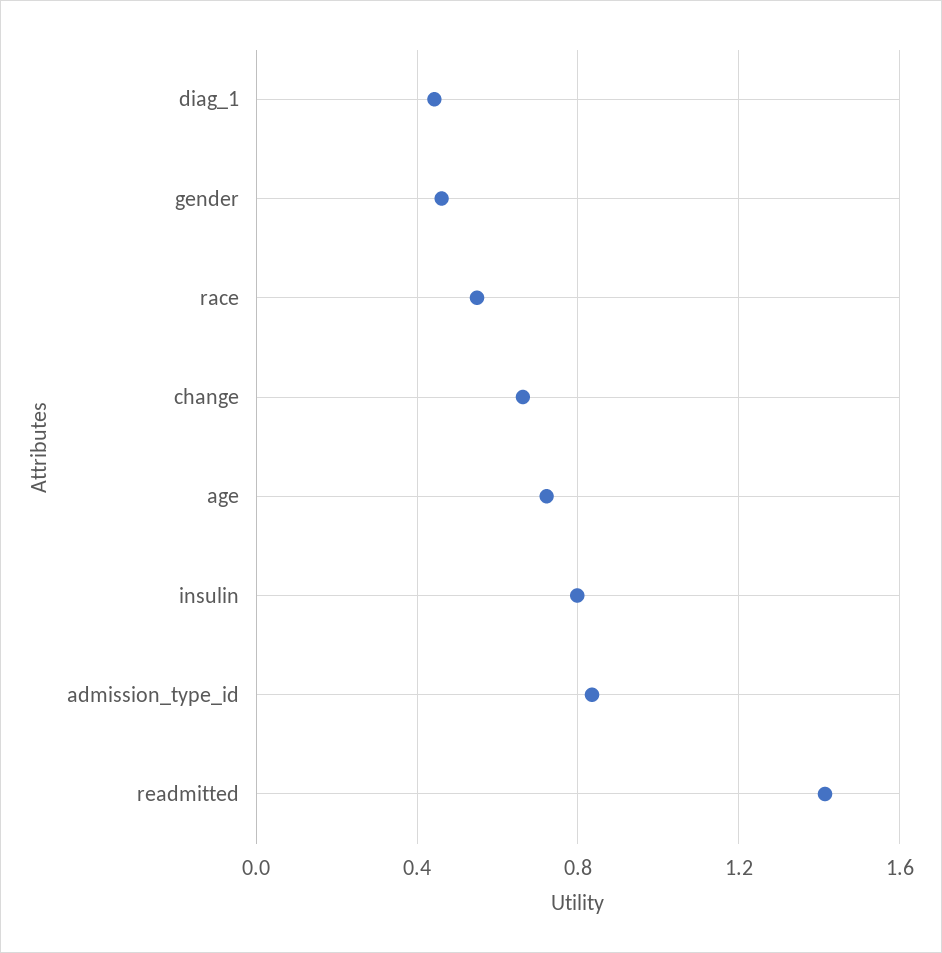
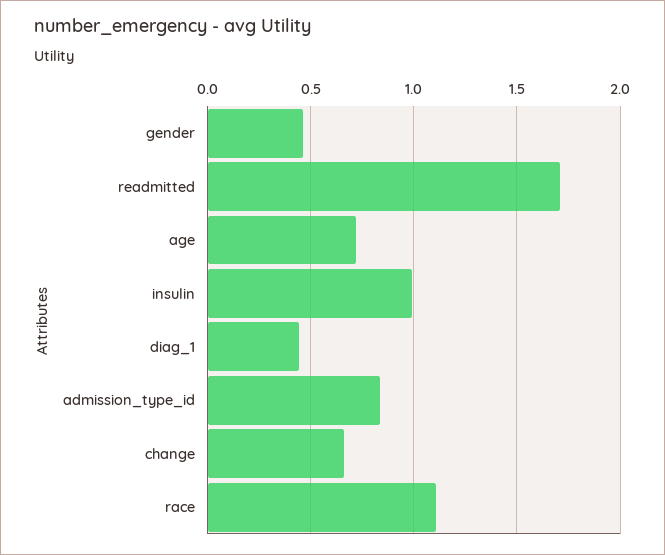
race: 0.55 -> 1.1
insulin: 0.8 -> 1
readmitted: 1.4 -> 1.7

